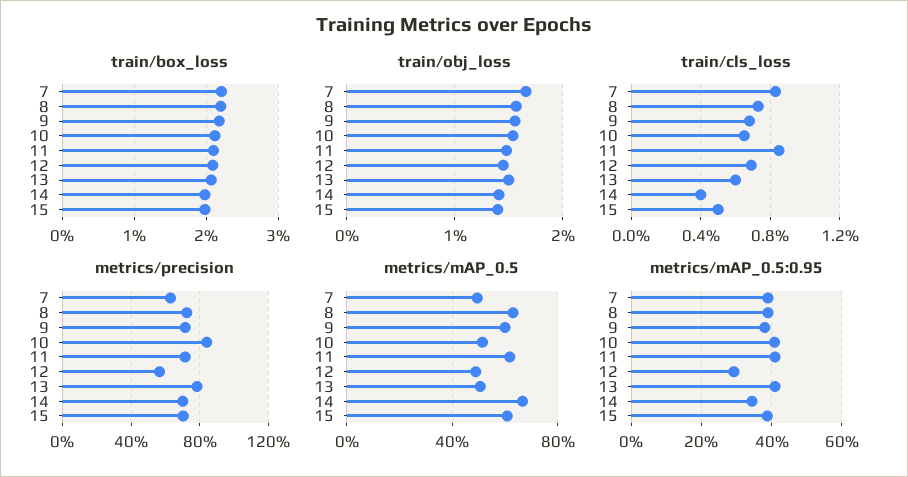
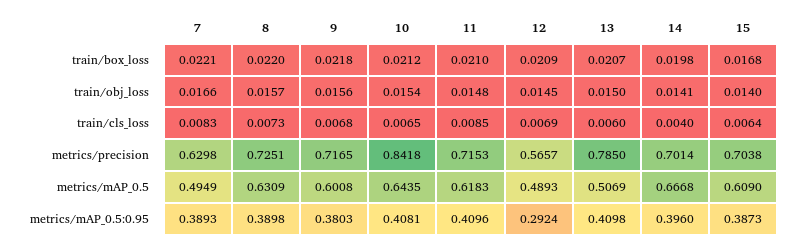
train/box_loss, 15: 0.02 -> 0.0168
train/cls_loss, 15: 0.005 -> 0.0064
metrics/mAP_0.5, 10: 0.5 -> 0.6435
metrics/mAP_0.5:0.95, 14: 0.34 -> 0.396

